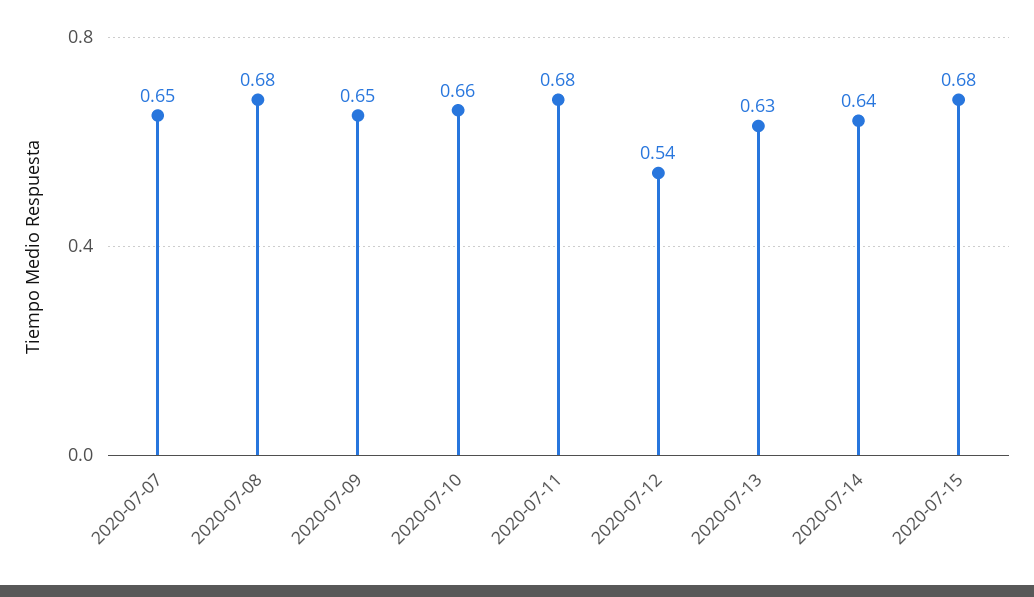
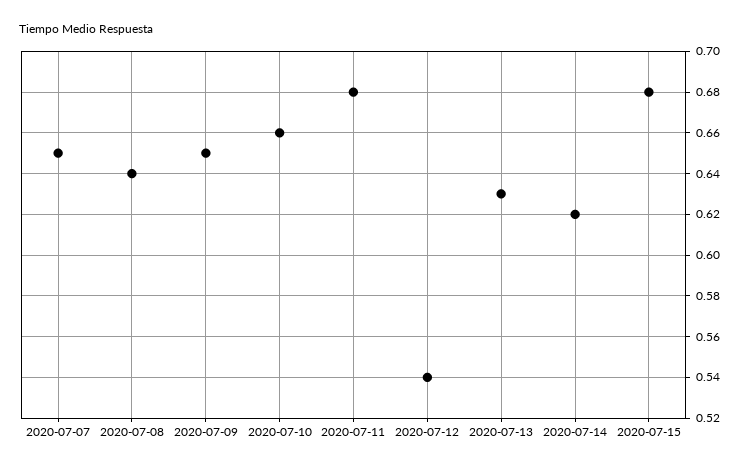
2020-07-08: 0.68 -> 0.64
2020-07-14: 0.64 -> 0.62

